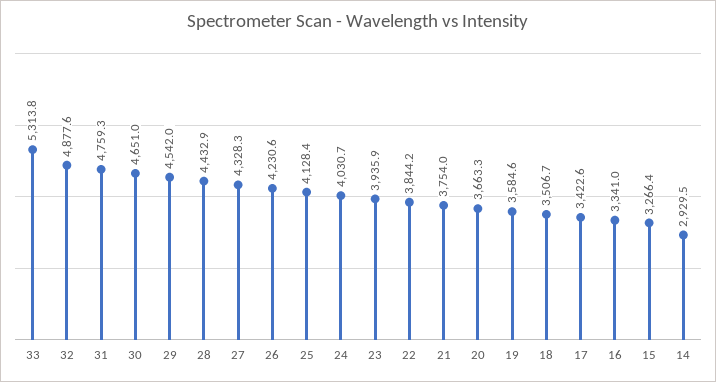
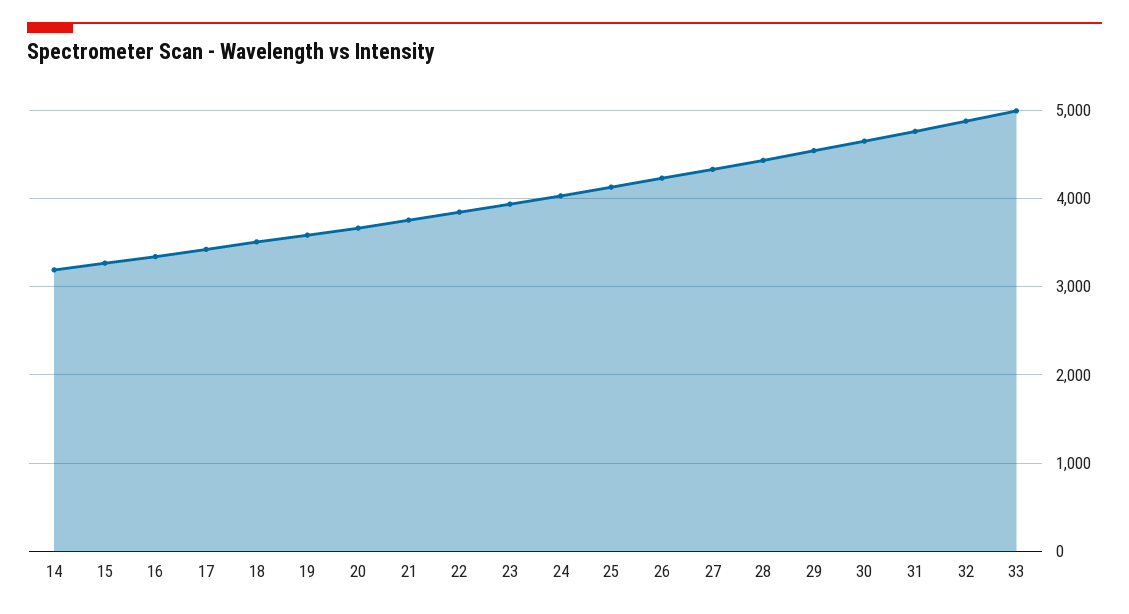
33: 5313.8 -> 5000
14: 2929.5 -> 3200

